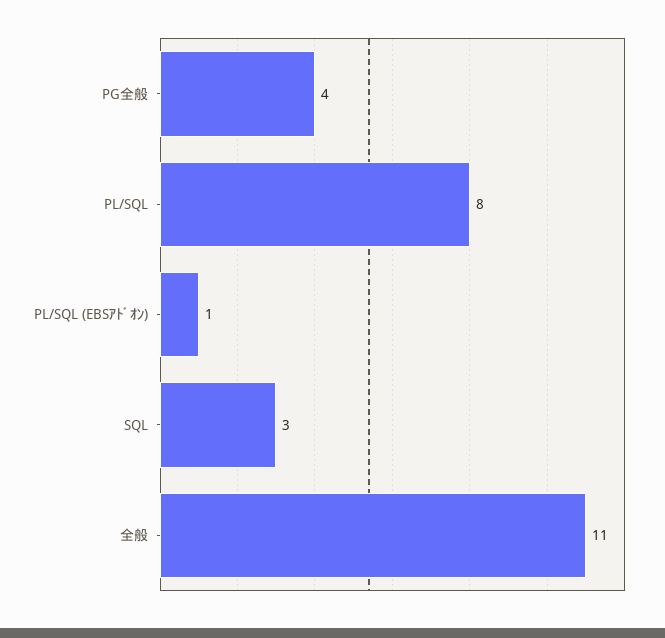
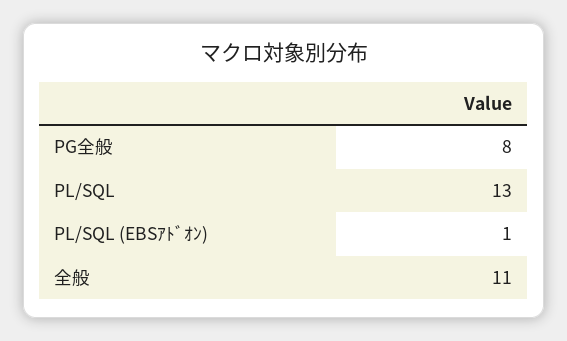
PG全般: 4 -> 8
PL/SQL: 8 -> 13
SQL: 3 -> none

